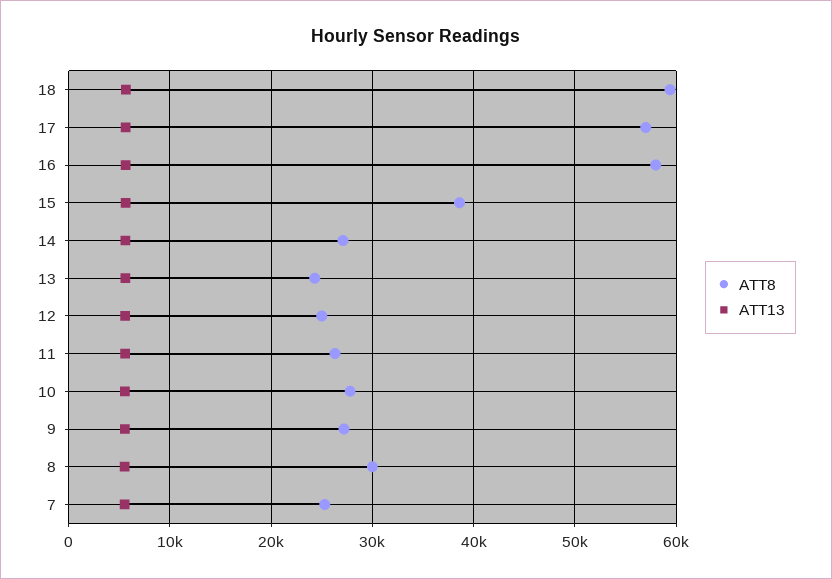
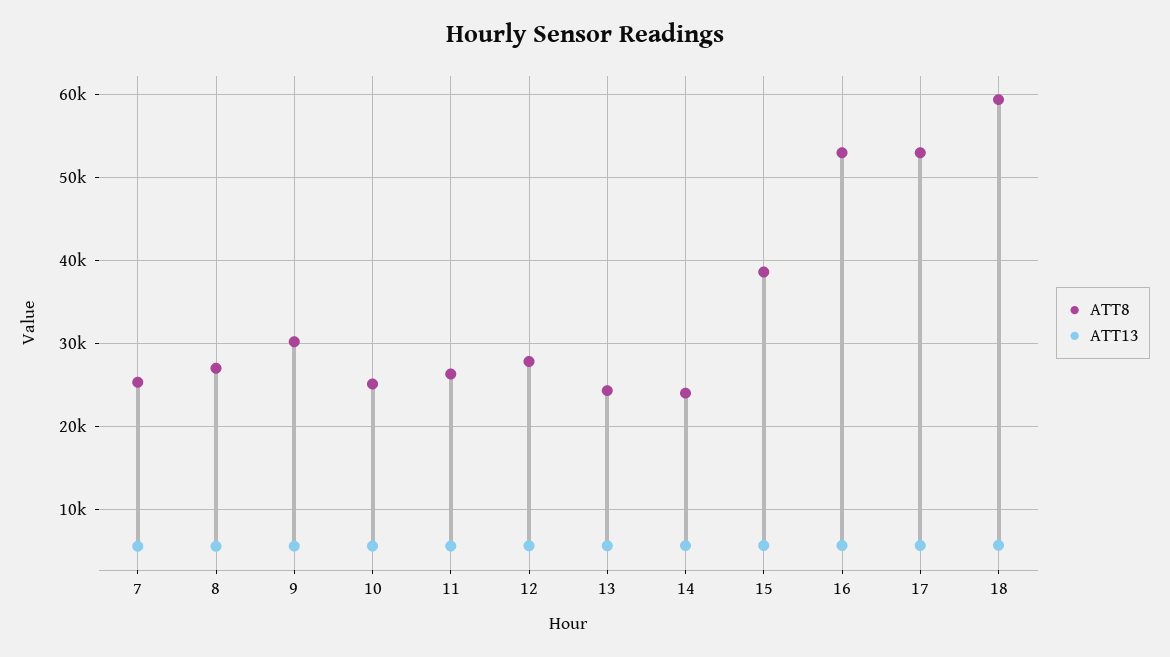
ATT8, 17: 57000 -> 53000
ATT8, 16: 58000 -> 53000
ATT8, 14: 27000 -> 24000
ATT8, 12: 25000 -> 28000
ATT8, 10: 28000 -> 25000
ATT8, 9: 27000 -> 30000
ATT8, 8: 30000 -> 27000

